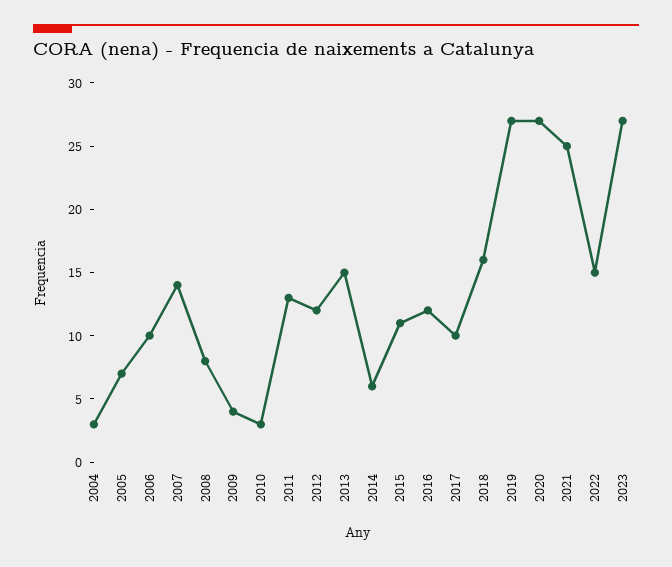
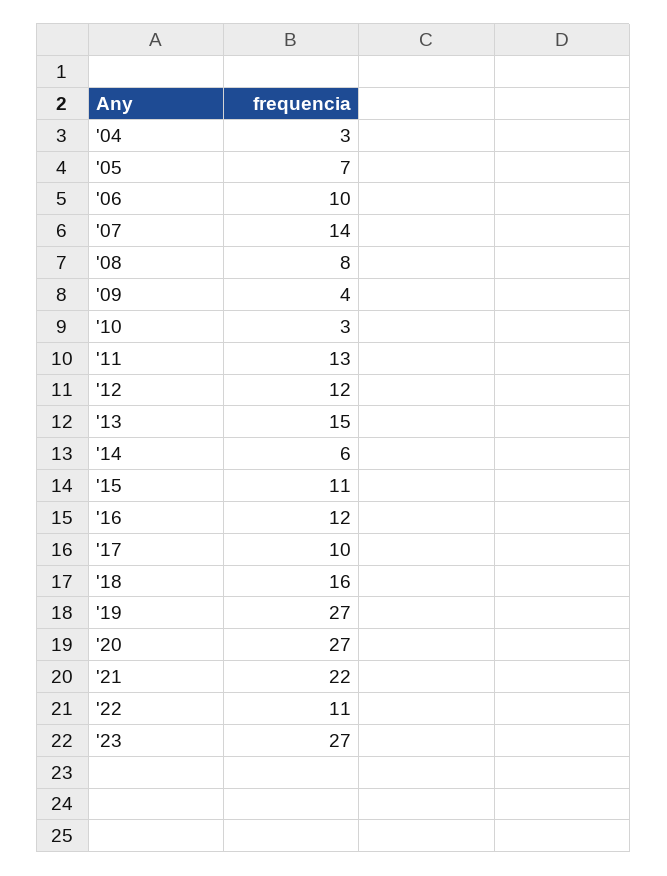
2021: 25 -> 22
2022: 15 -> 11

